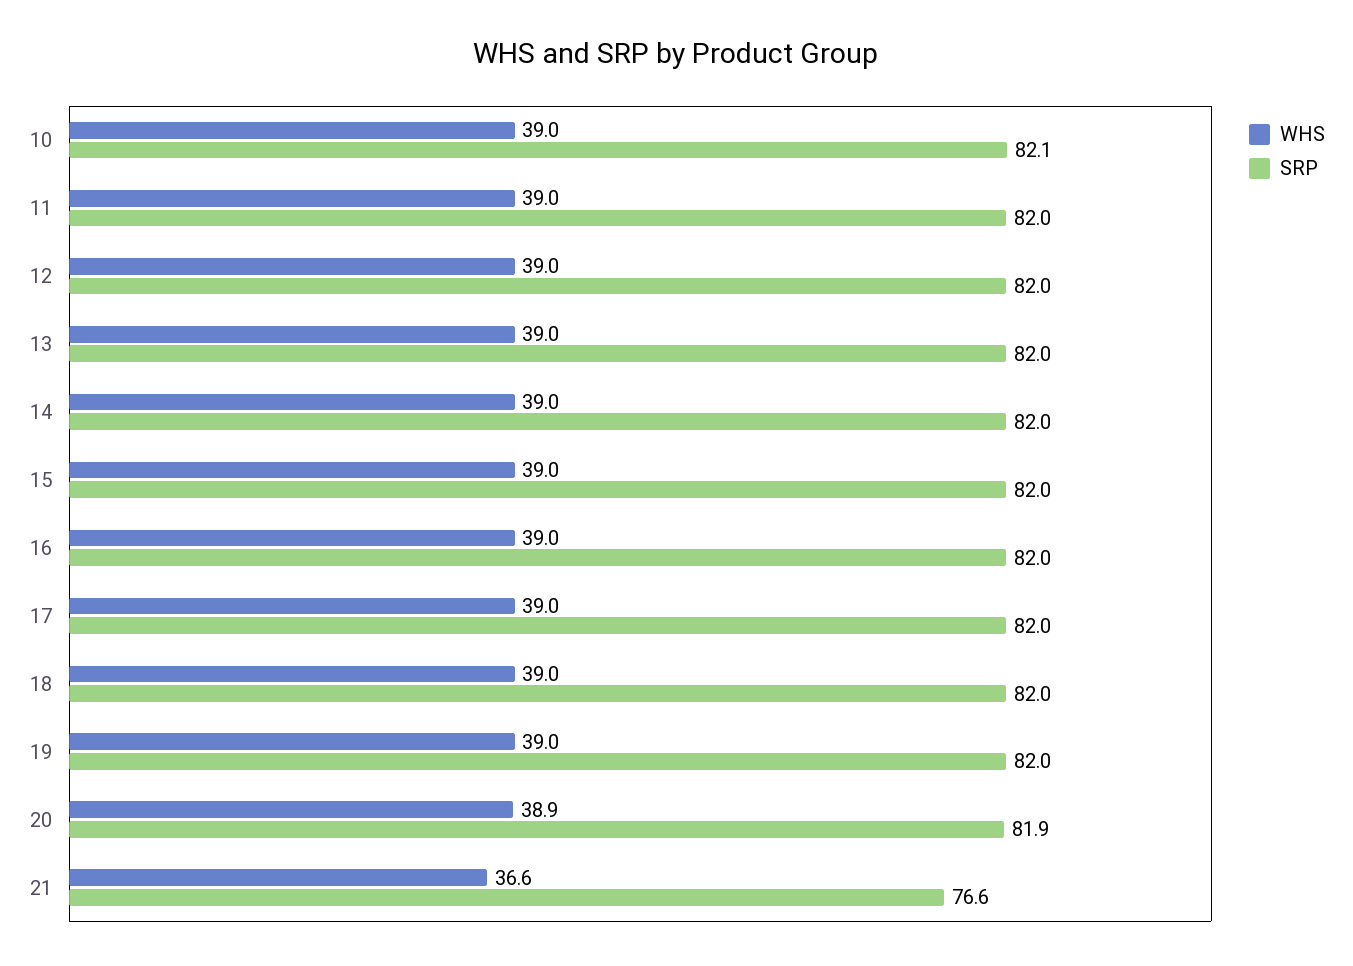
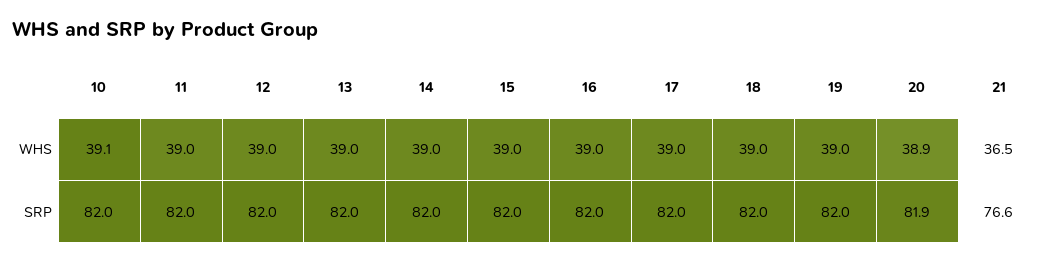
WHS, 10: 39 -> 39.1
SRP, 10: 82.1 -> 82
WHS, 21: 36.6 -> 36.5

